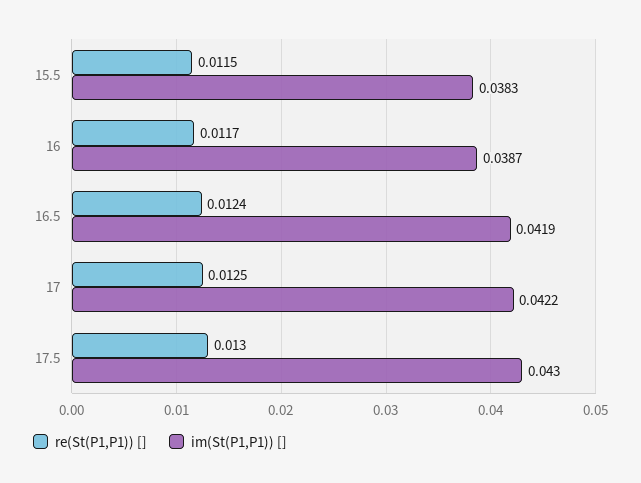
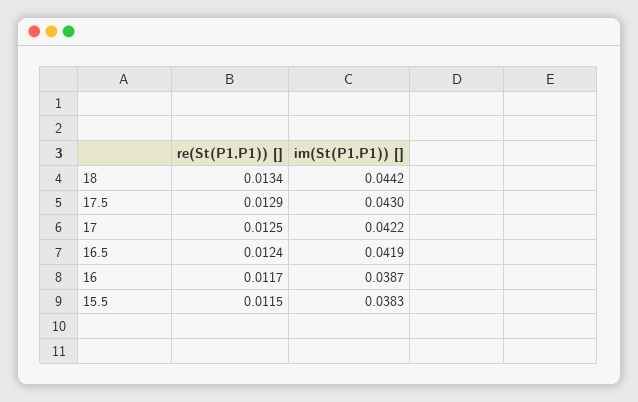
re(St(P1,P1)) [], 17.5: 0.013 -> 0.0129
re(St(P1,P1)) [], 18: none -> 0.0134
im(St(P1,P1)) [], 18: none -> 0.0442

